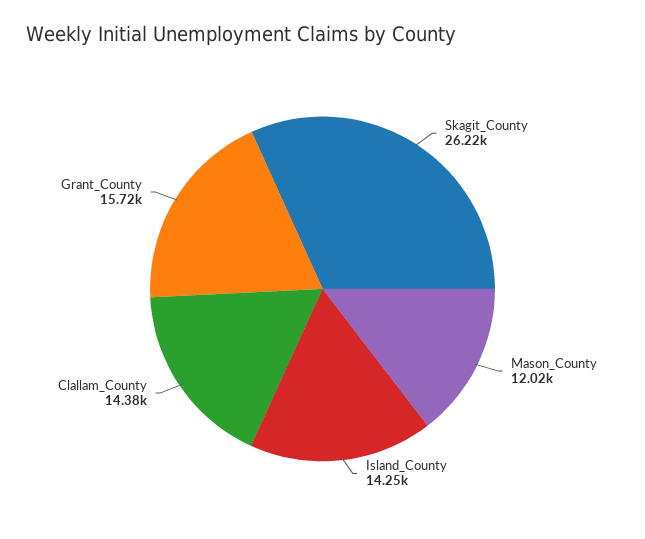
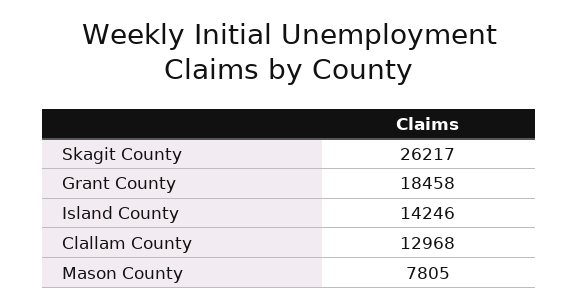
Mason_County: 12020 -> 7805
Clallam_County: 14380 -> 12968
Grant_County: 15720 -> 18458

